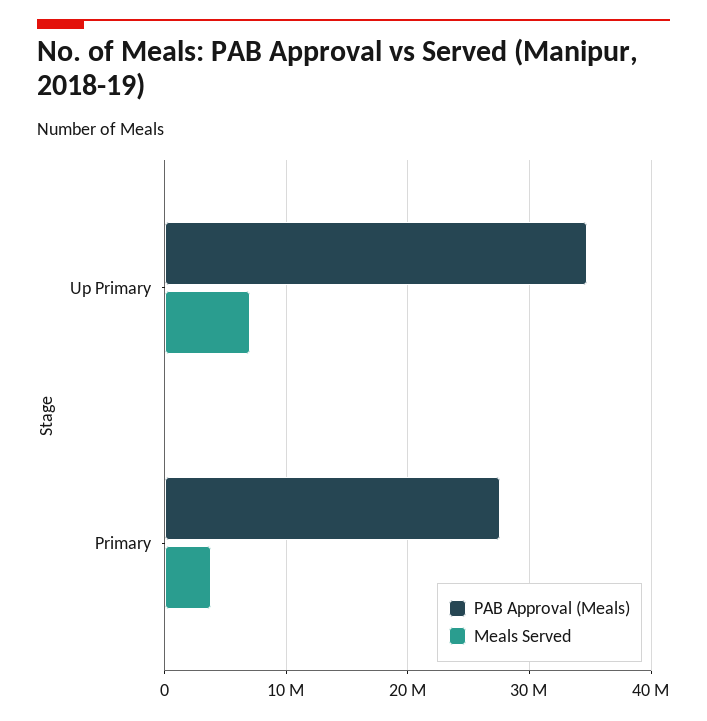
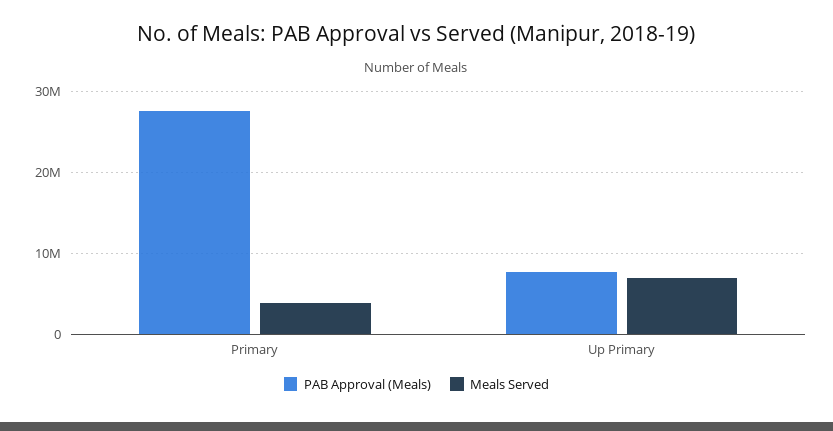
PAB Approval (Meals), Up Primary: 35000000 -> 8000000

